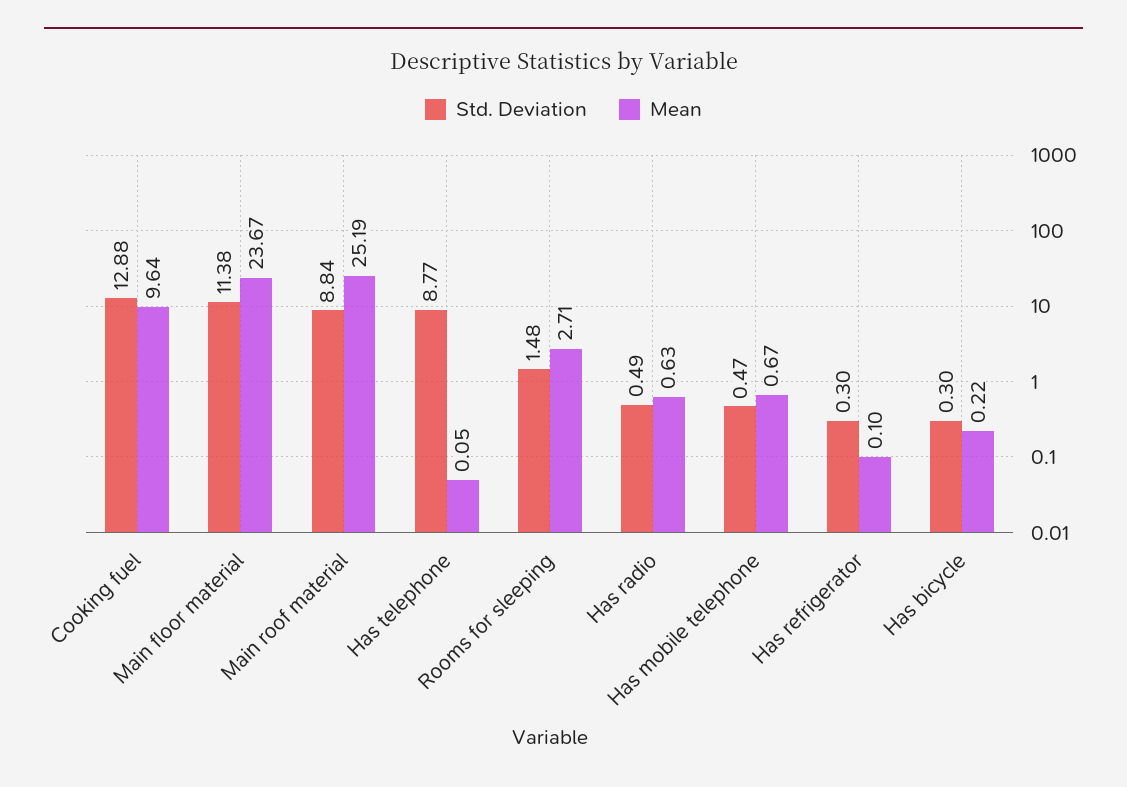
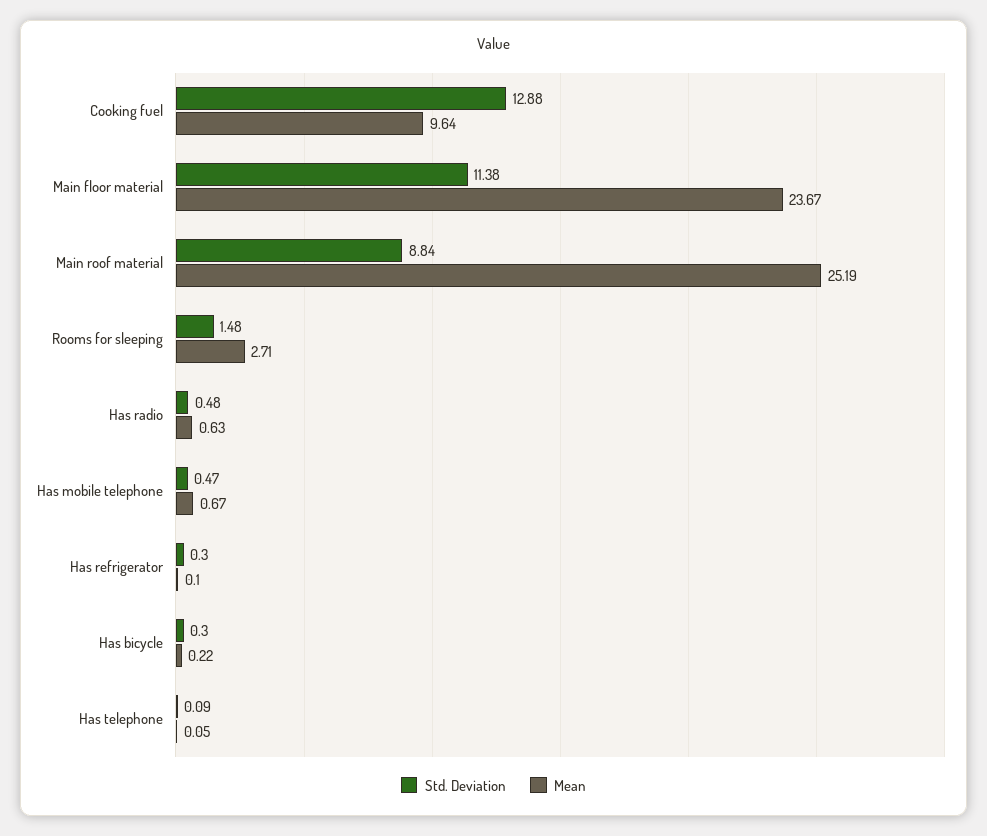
Std. Deviation, Has telephone: 8.77 -> 0.09
Std. Deviation, Has radio: 0.49 -> 0.48

